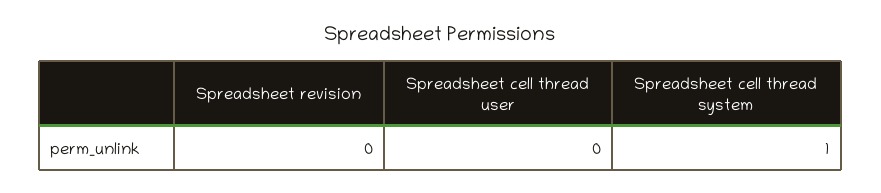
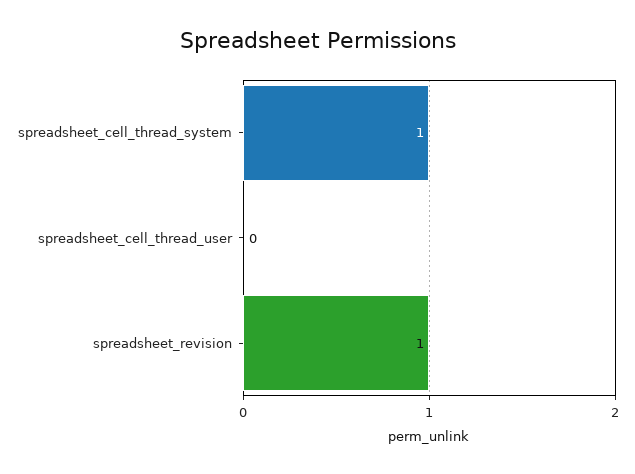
Spreadsheet revision: 0 -> 1

